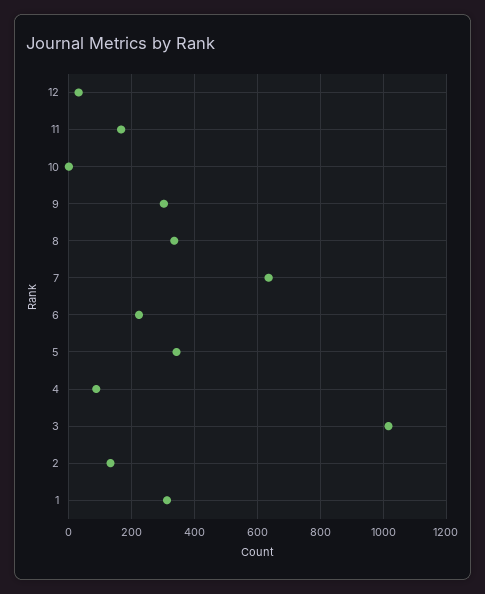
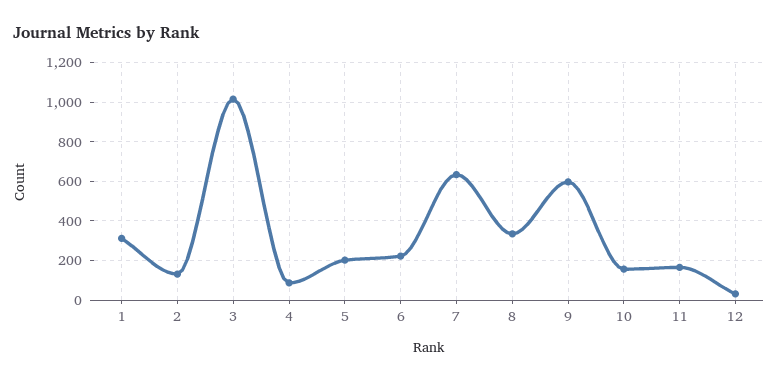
10: 0 -> 150
9: 300 -> 600
5: 340 -> 200

